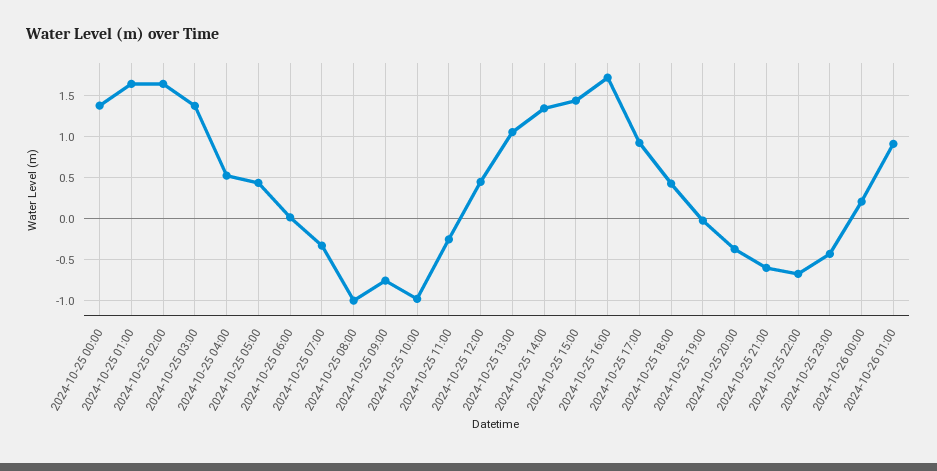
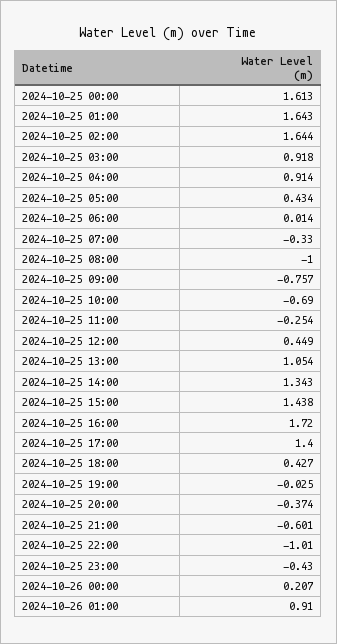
2024-10-25 00:00: 1.4 -> 1.613
2024-10-25 03:00: 1.4 -> 0.918
2024-10-25 04:00: 0.5 -> 0.914
2024-10-25 10:00: -1 -> -0.69
2024-10-25 17:00: 0.9 -> 1.4
2024-10-25 22:00: -0.7 -> -1.01

